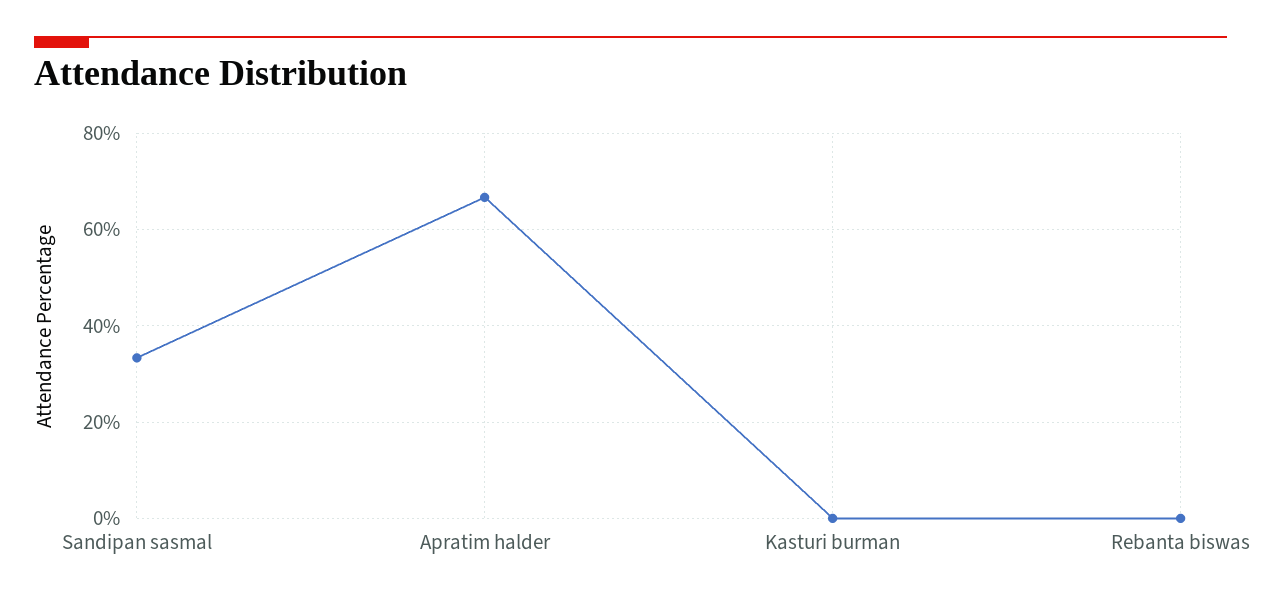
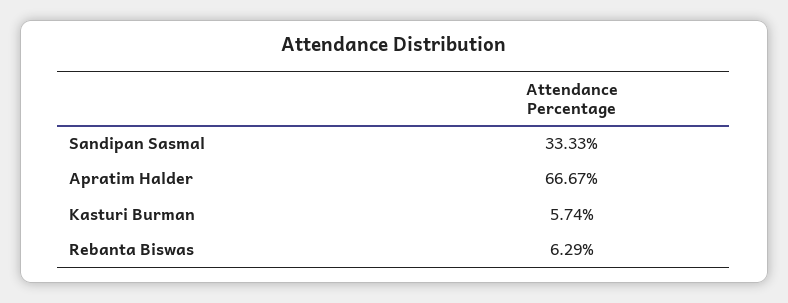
Kasturi burman: 0 -> 5.74
Rebanta biswas: 0 -> 6.29

